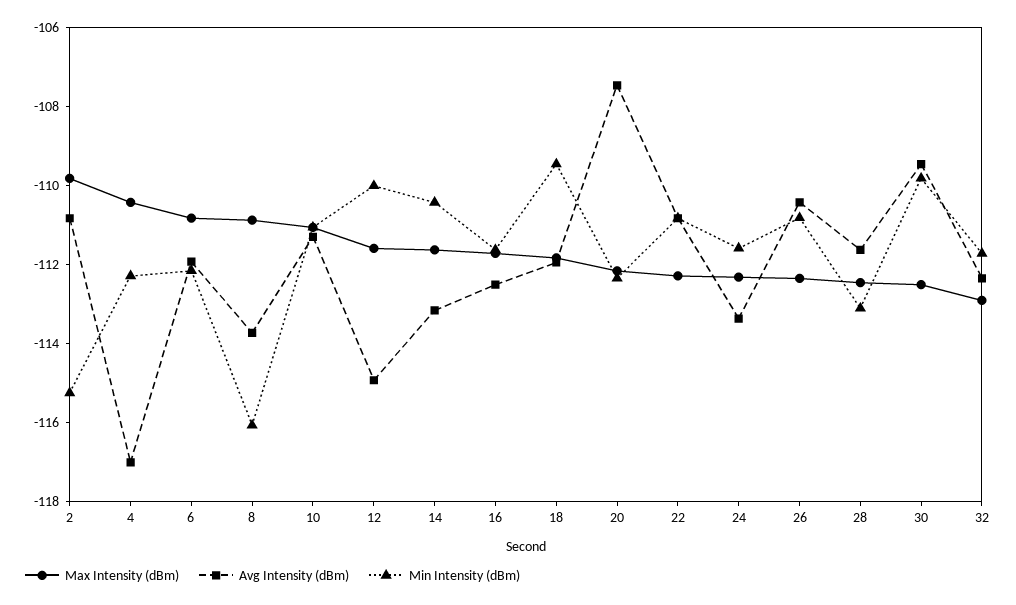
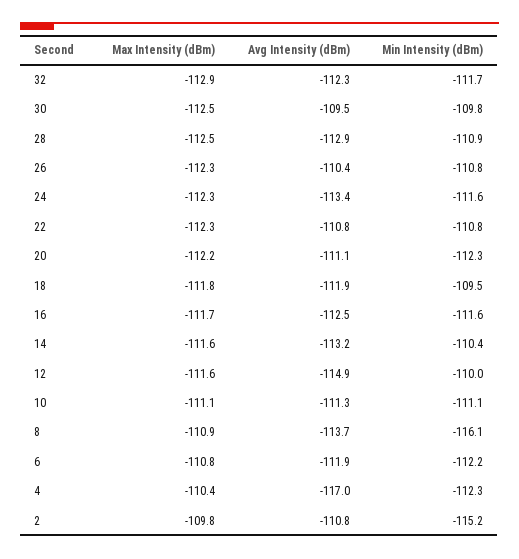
Avg Intensity (dBm), 20: -107.5 -> -111.1
Avg Intensity (dBm), 28: -111.5 -> -112.9
Min Intensity (dBm), 28: -113 -> -110.9

